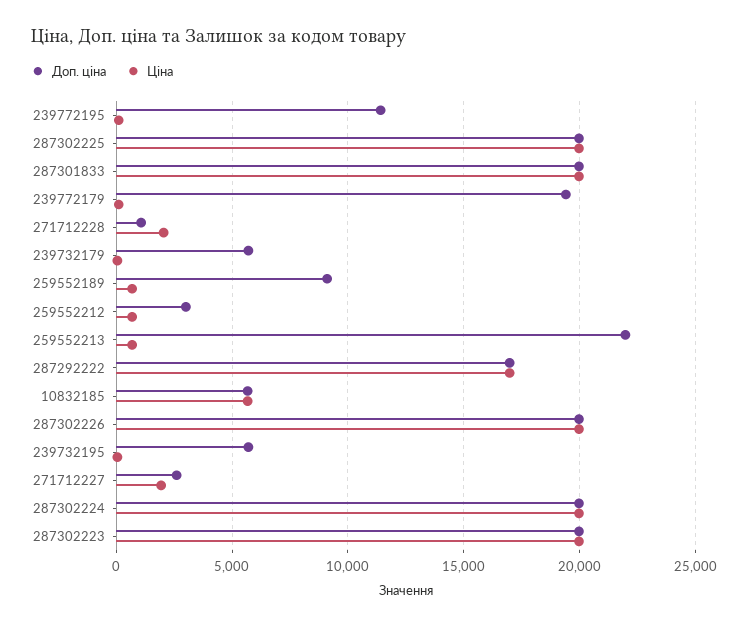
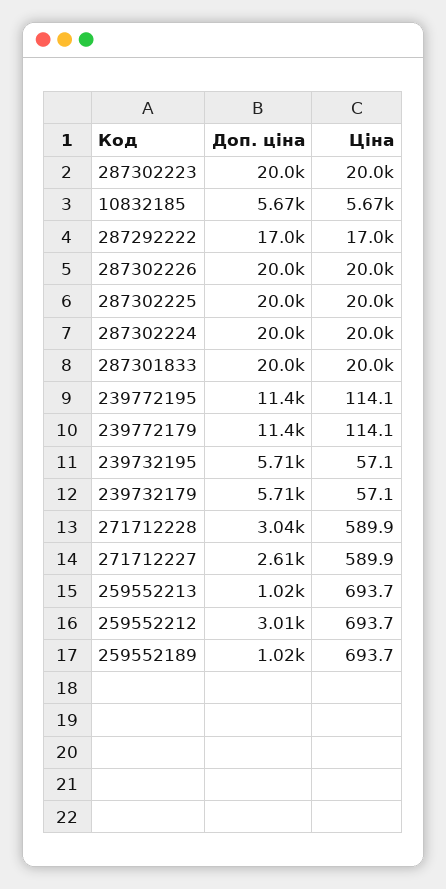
Доп. ціна, 239772179: 19500 -> 11400
Доп. ціна, 271712228: 1000 -> 3040
Ціна, 271712228: 2000 -> 589.9
Доп. ціна, 259552189: 9000 -> 1020
Доп. ціна, 259552213: 22000 -> 1020
Ціна, 271712227: 2000 -> 589.9

